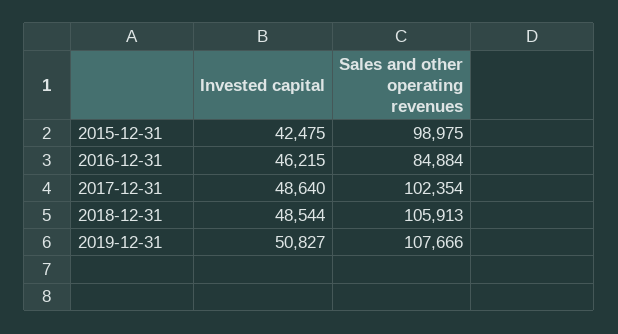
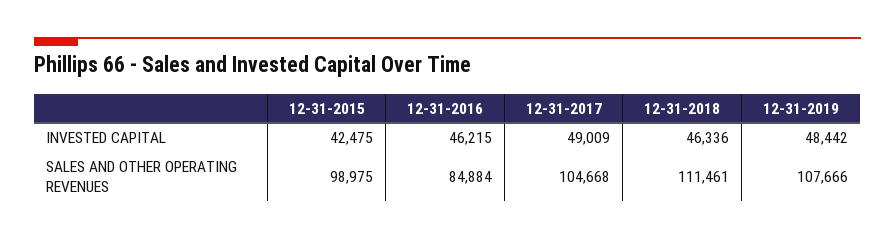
Invested capital, 2017-12-31: 48640 -> 49009
Sales and other operating revenues, 2017-12-31: 102354 -> 104668
Invested capital, 2018-12-31: 48544 -> 46336
Sales and other operating revenues, 2018-12-31: 105913 -> 111461
Invested capital, 2019-12-31: 50827 -> 48442

